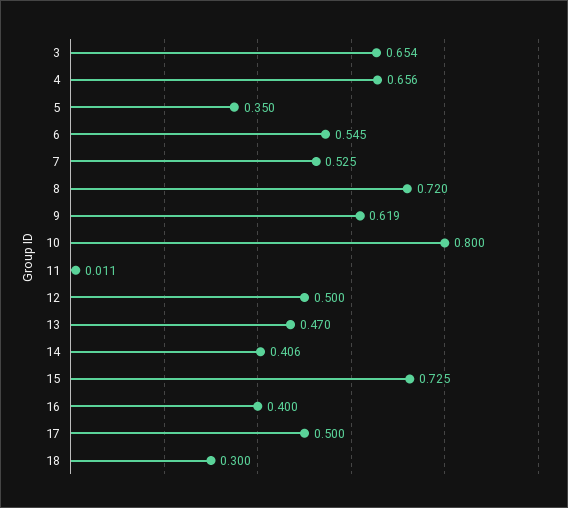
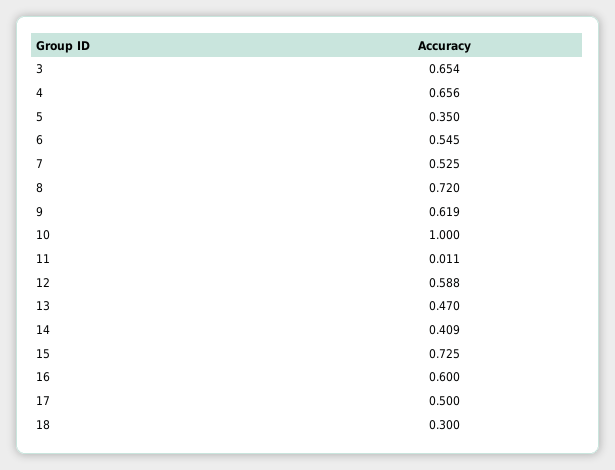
10: 0.8 -> 1
12: 0.5 -> 0.588
14: 0.406 -> 0.409
16: 0.4 -> 0.6

